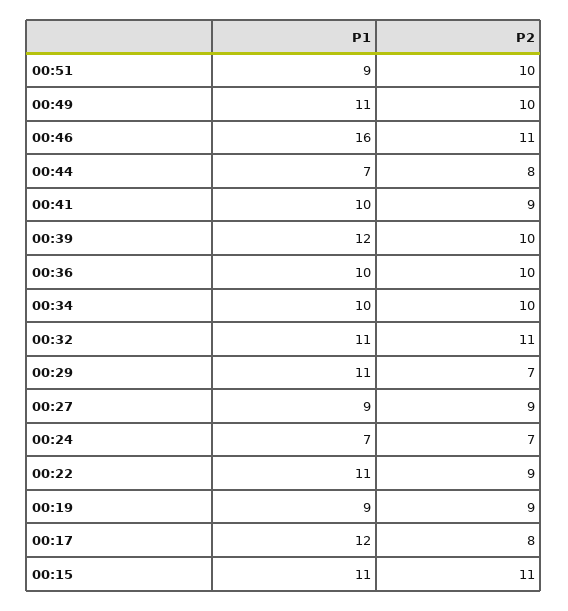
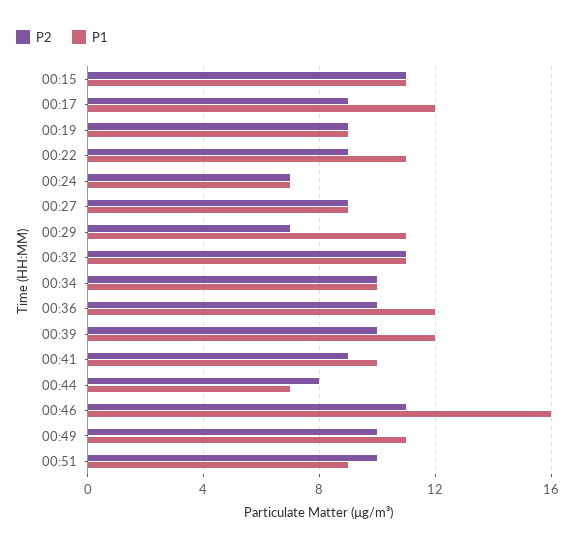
P1, 00:36: 10 -> 12
P2, 00:17: 8 -> 9

